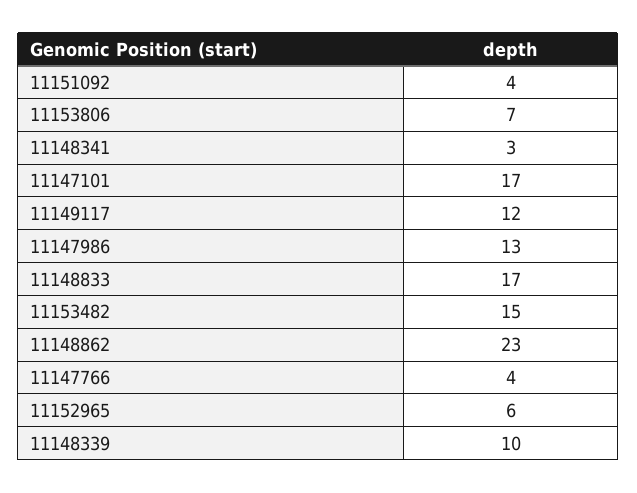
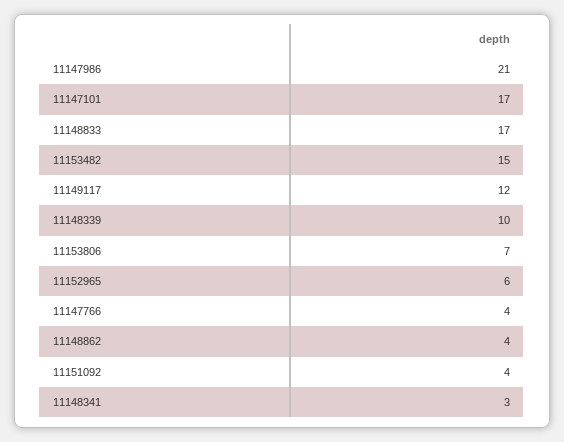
11147986: 13 -> 21
11148862: 23 -> 4

